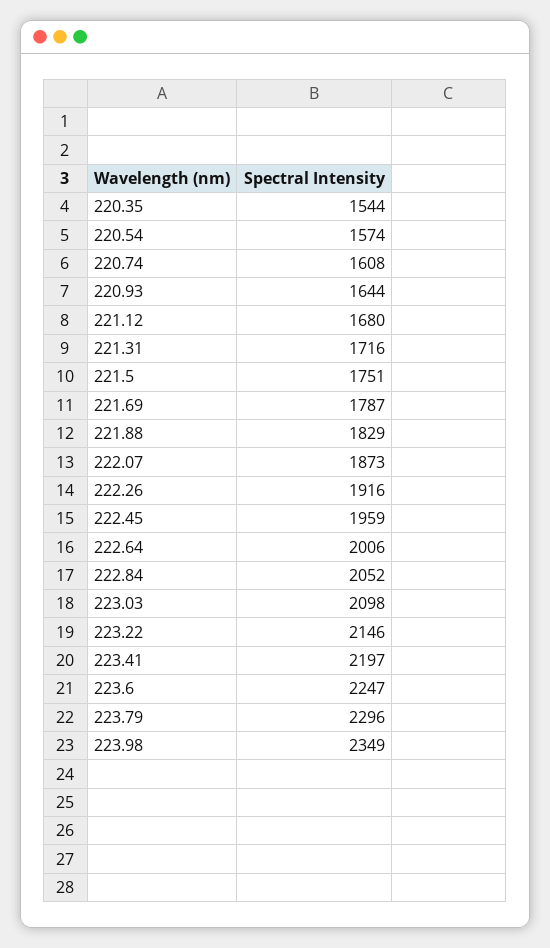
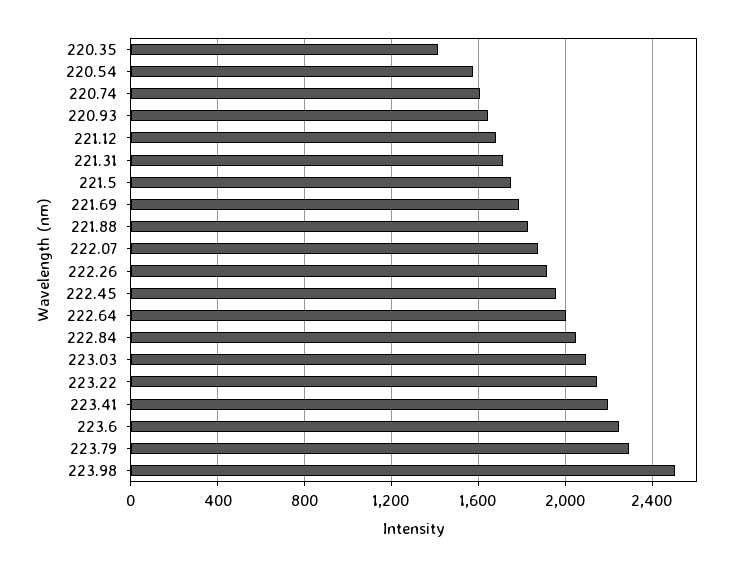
220.35: 1544 -> 1400
223.98: 2349 -> 2500

